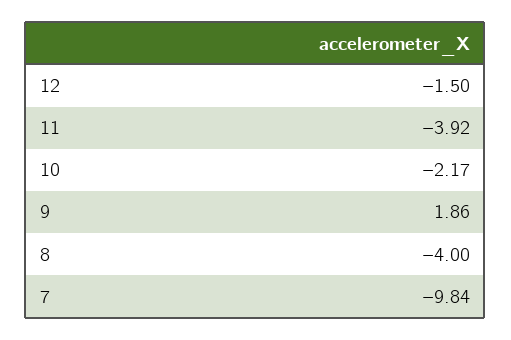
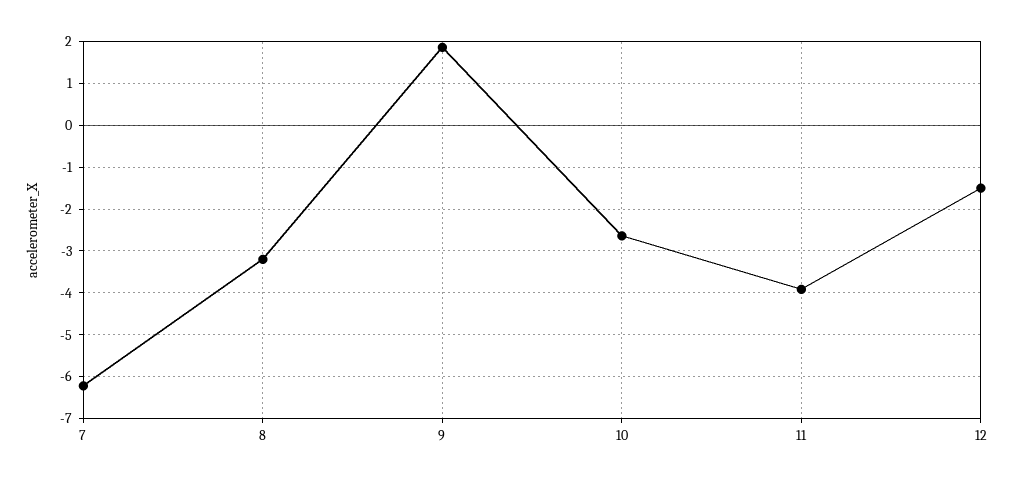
10: -2.17 -> -2.6
8: -4 -> -3.2
7: -9.84 -> -6.2

